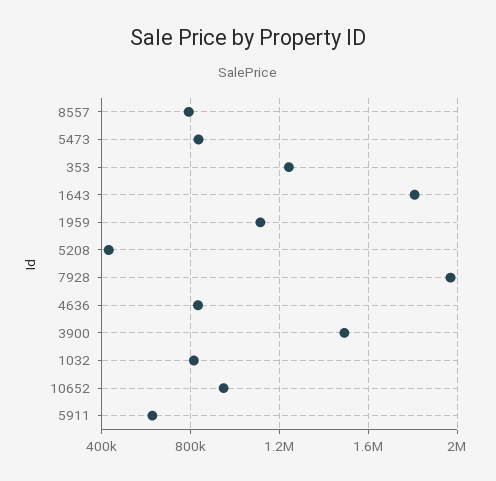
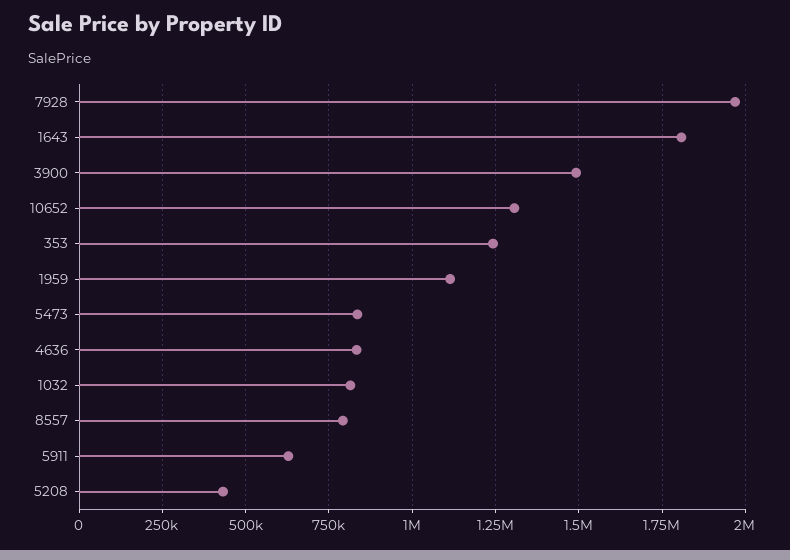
10652: 950000 -> 1300000

